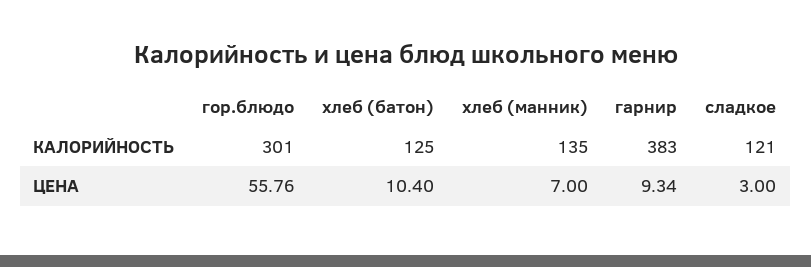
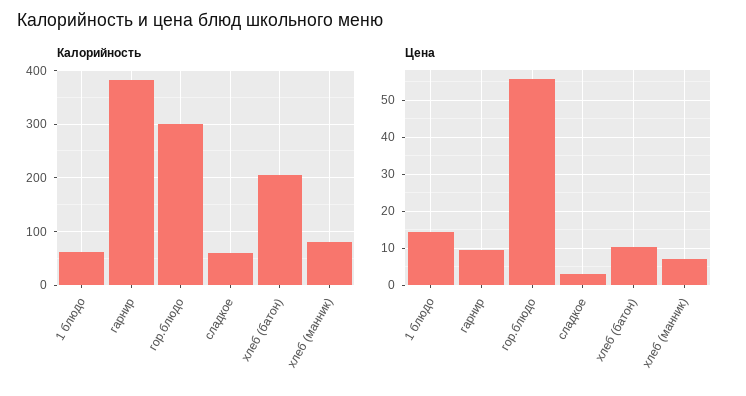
КАЛОРИЙНОСТЬ, хлеб (батон): 125 -> 200
КАЛОРИЙНОСТЬ, хлеб (манник): 135 -> 80
КАЛОРИЙНОСТЬ, сладкое: 121 -> 60
КАЛОРИЙНОСТЬ, 1 блюдо: none -> 60
ЦЕНА, 1 блюдо: none -> 14

